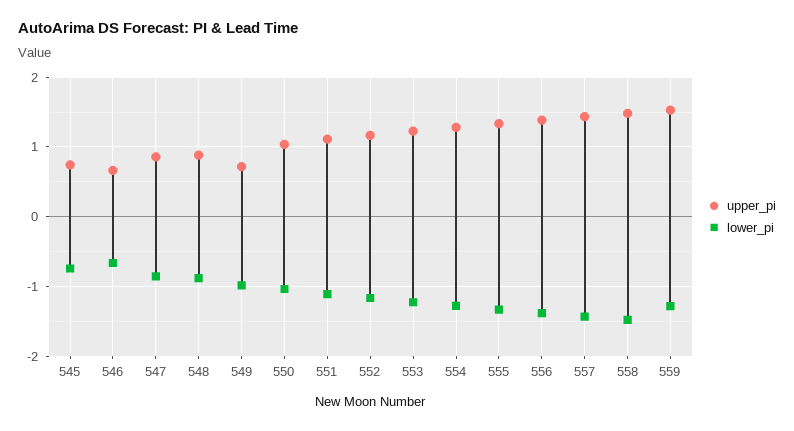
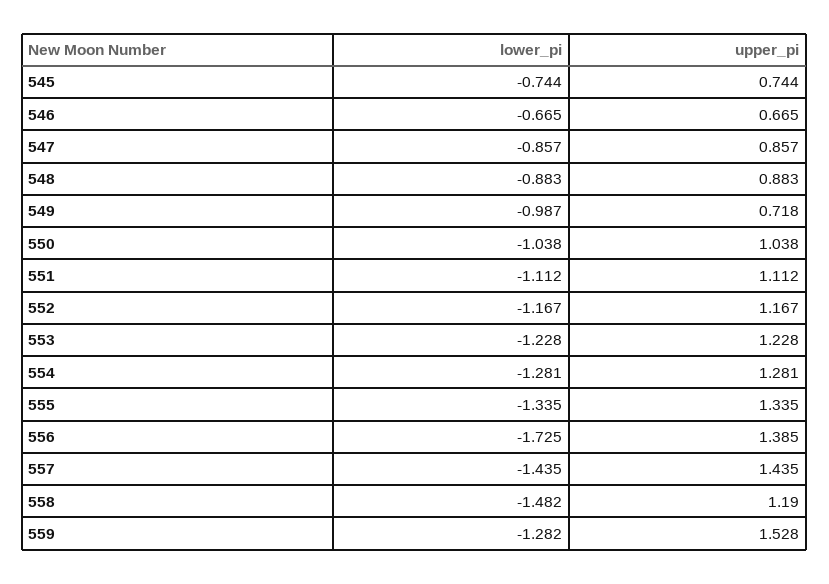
lower_pi, 556: -1.4 -> -1.725
upper_pi, 558: 1.5 -> 1.19

